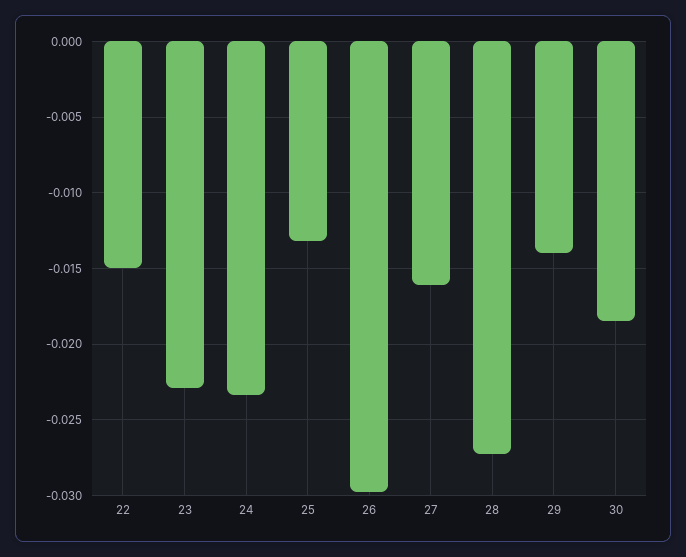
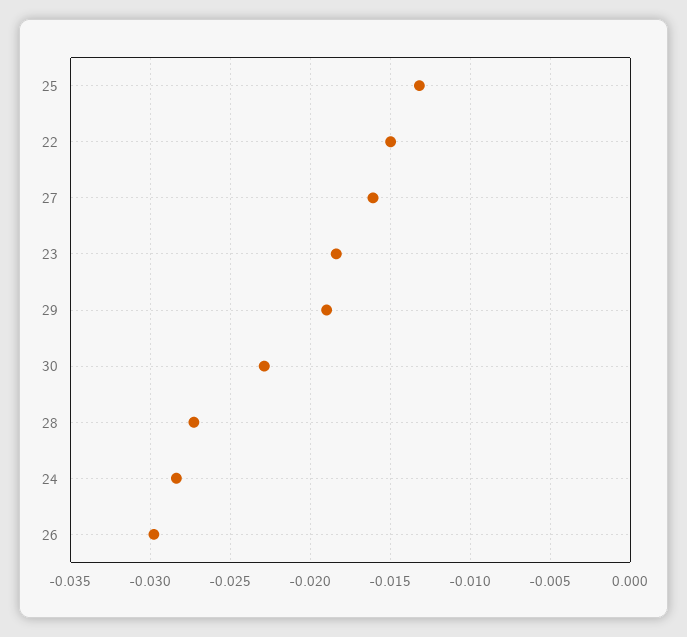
23: -0.023 -> -0.0185
24: -0.0235 -> -0.0285
29: -0.014 -> -0.019
30: -0.0185 -> -0.023

